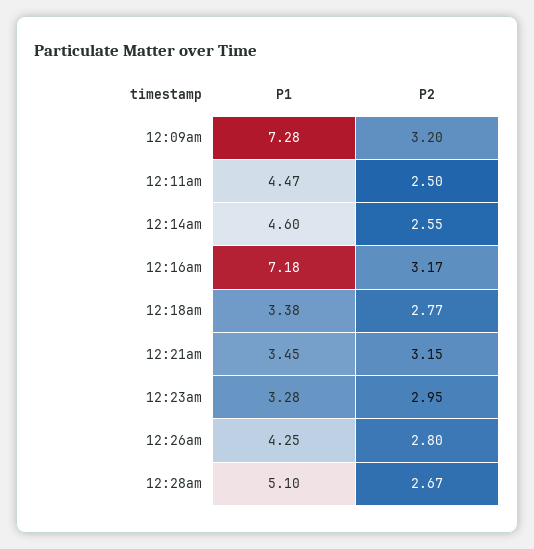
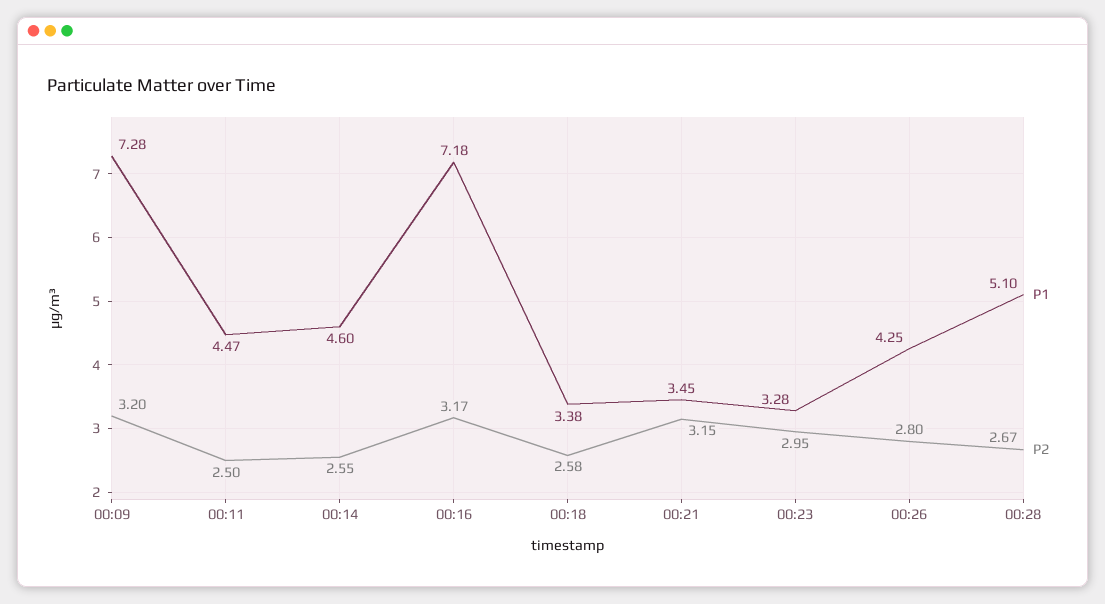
P2, 12:18am: 2.77 -> 2.58

